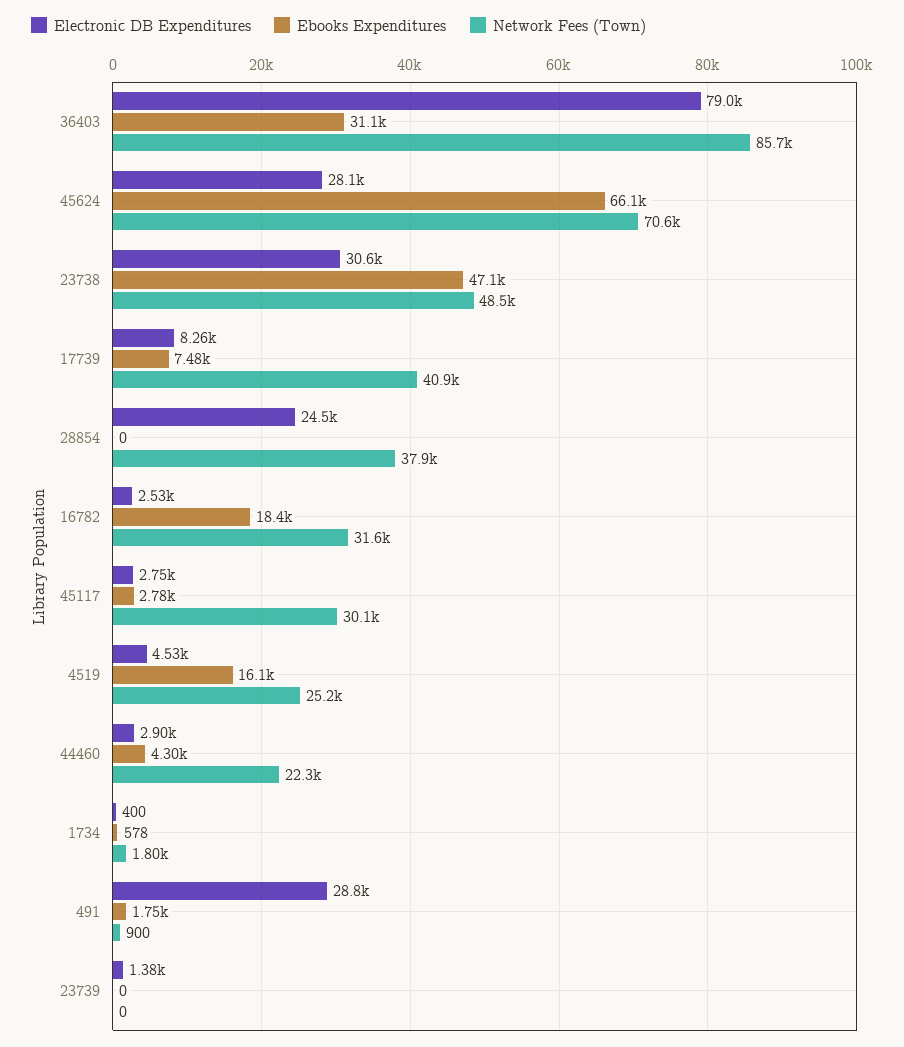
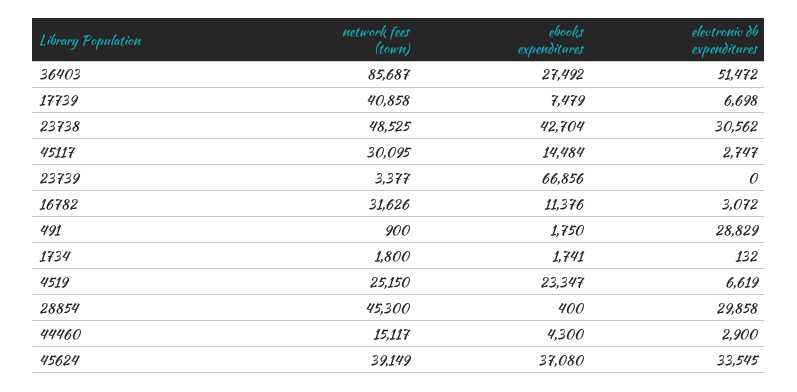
Electronic DB Expenditures, 36403: 79000 -> 51472
Ebooks Expenditures, 36403: 31100 -> 27492
Electronic DB Expenditures, 45624: 28100 -> 33545
Ebooks Expenditures, 45624: 66100 -> 37080
Network Fees (Town), 45624: 70600 -> 39149
Ebooks Expenditures, 23738: 47100 -> 42704
Electronic DB Expenditures, 17739: 8260 -> 6698
Electronic DB Expenditures, 28854: 24500 -> 29858
Ebooks Expenditures, 28854: 0 -> 400
Network Fees (Town), 28854: 37900 -> 45300
Electronic DB Expenditures, 16782: 2530 -> 3072
Ebooks Expenditures, 16782: 18400 -> 11376
Ebooks Expenditures, 45117: 2780 -> 14484
Electronic DB Expenditures, 4519: 4530 -> 6619
Ebooks Expenditures, 4519: 16100 -> 23347
Network Fees (Town), 44460: 22300 -> 15117
Electronic DB Expenditures, 1734: 400 -> 132
Ebooks Expenditures, 1734: 578 -> 1741
Electronic DB Expenditures, 23739: 1380 -> 0
Ebooks Expenditures, 23739: 0 -> 66856
Network Fees (Town), 23739: 0 -> 3377

